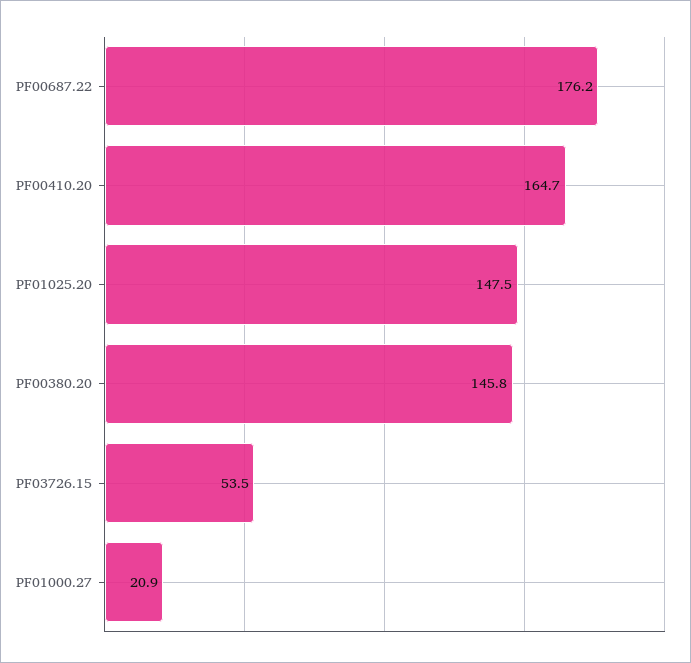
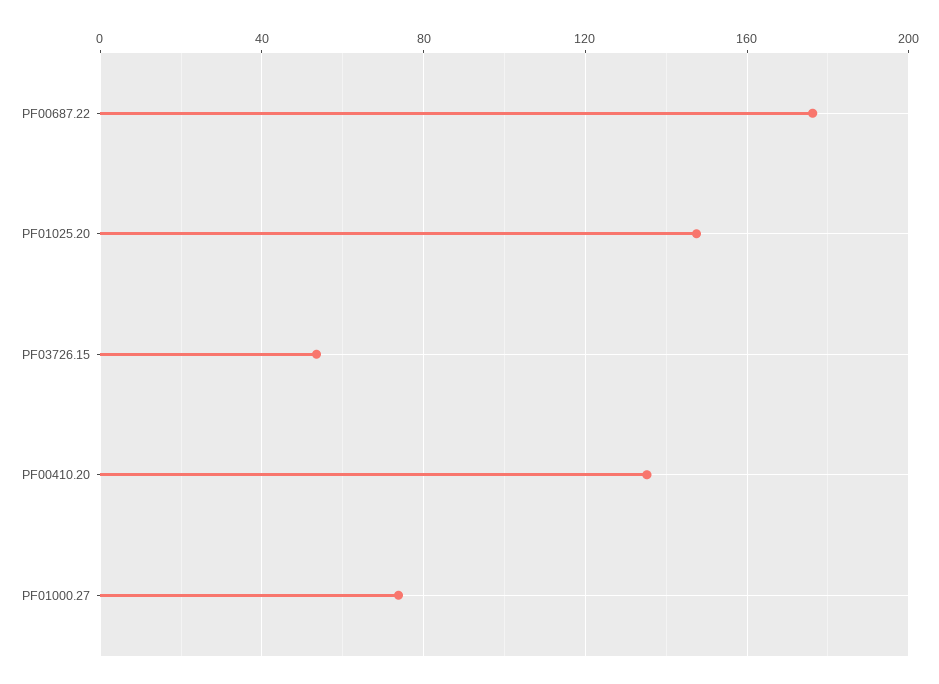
PF00410.20: 164.7 -> 135
PF00380.20: 145.8 -> none
PF01000.27: 20.9 -> 75

